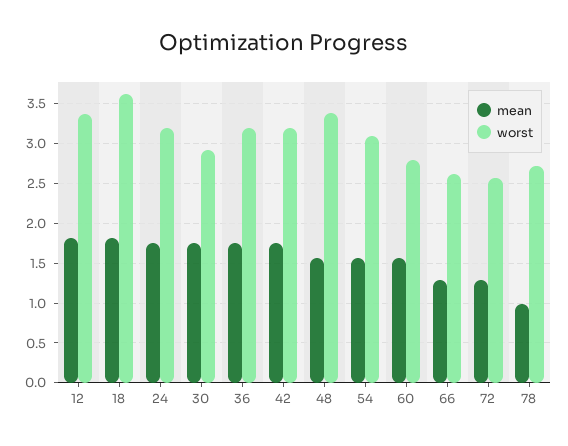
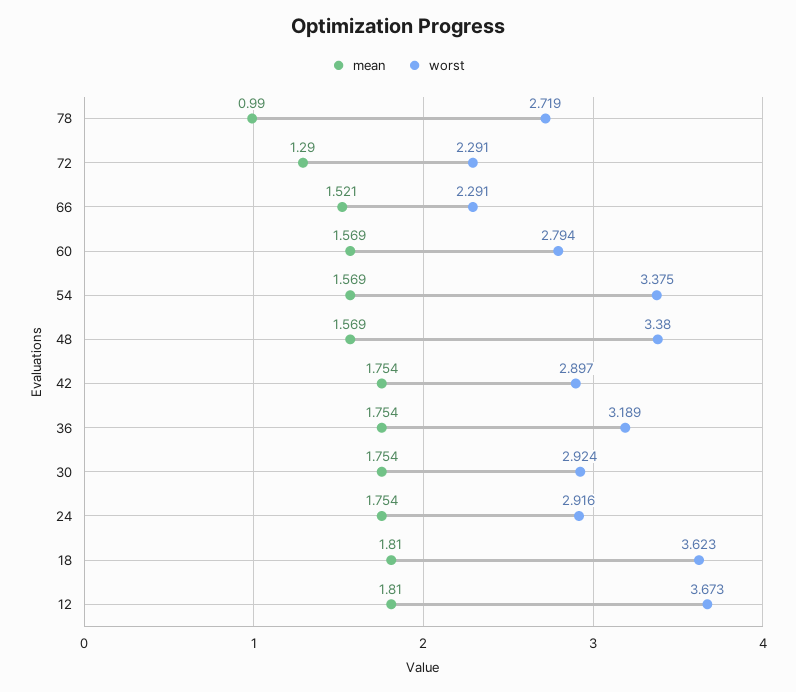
worst, 12: 3.4 -> 3.673
worst, 24: 3.2 -> 2.916
worst, 42: 3.2 -> 2.897
worst, 54: 3.1 -> 3.375
mean, 66: 1.3 -> 1.521
worst, 66: 2.6 -> 2.291
worst, 72: 2.6 -> 2.291

